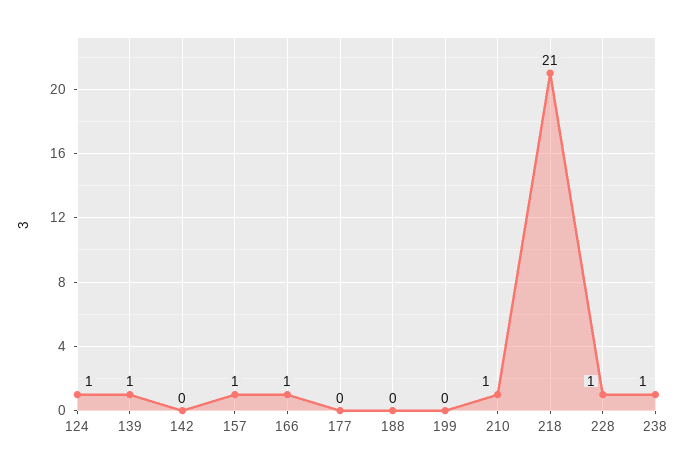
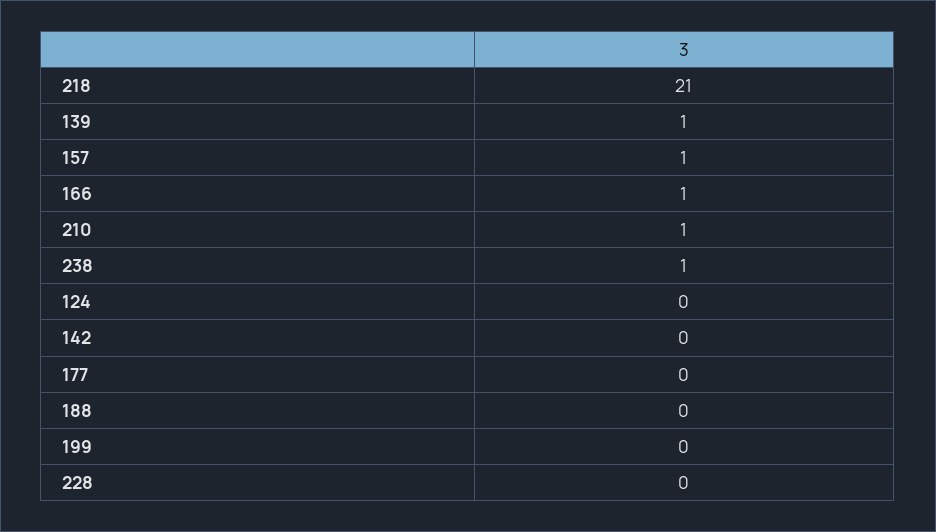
124: 1 -> 0
228: 1 -> 0

